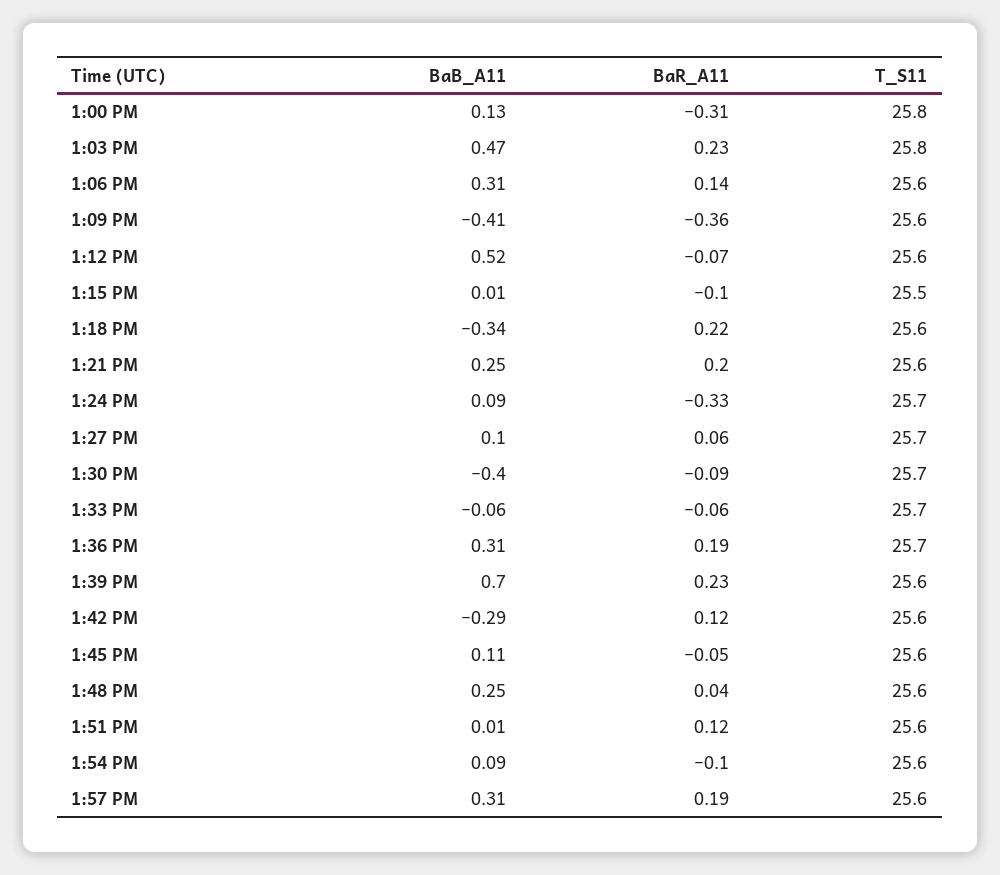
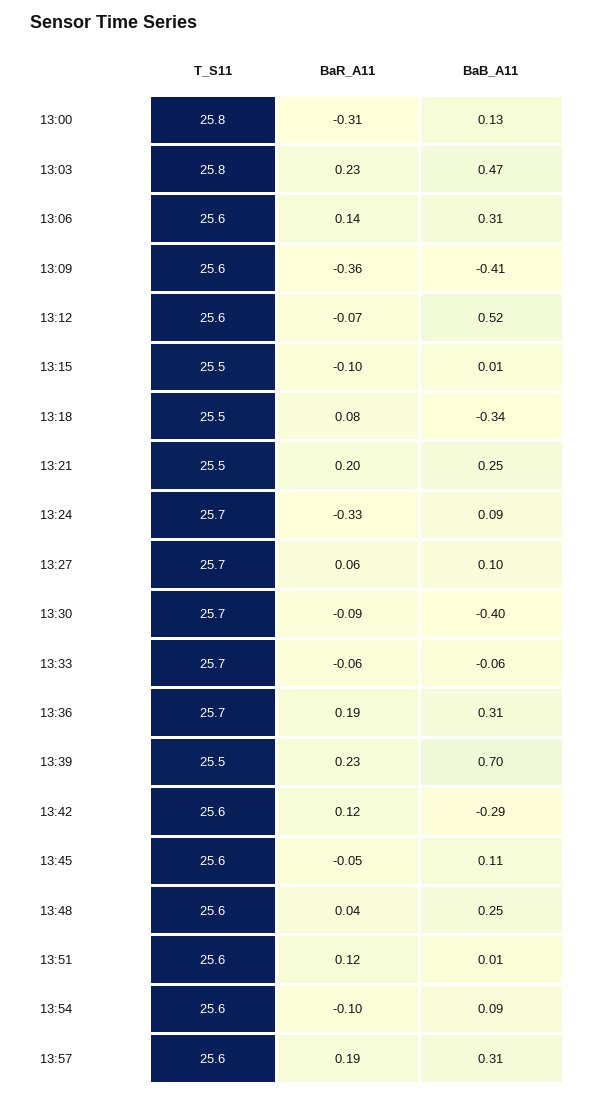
BaR_A11, 1:18 PM: 0.22 -> 0.08
T_S11, 1:18 PM: 25.6 -> 25.5
T_S11, 1:21 PM: 25.6 -> 25.5
T_S11, 1:39 PM: 25.6 -> 25.5

